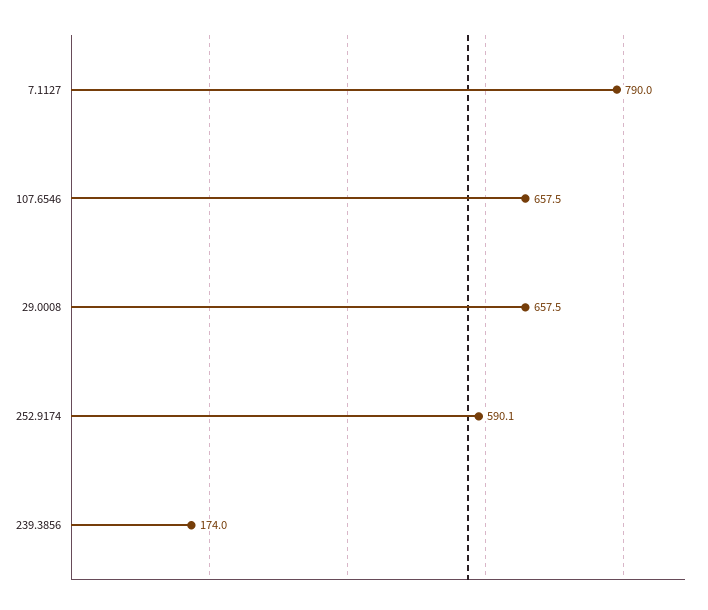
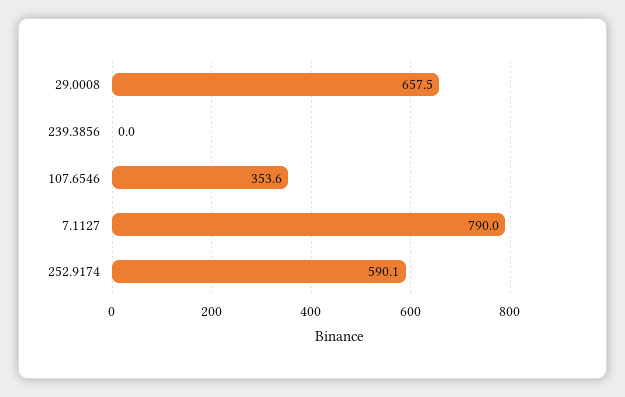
107.6546: 657.5 -> 353.6
239.3856: 174 -> 0

